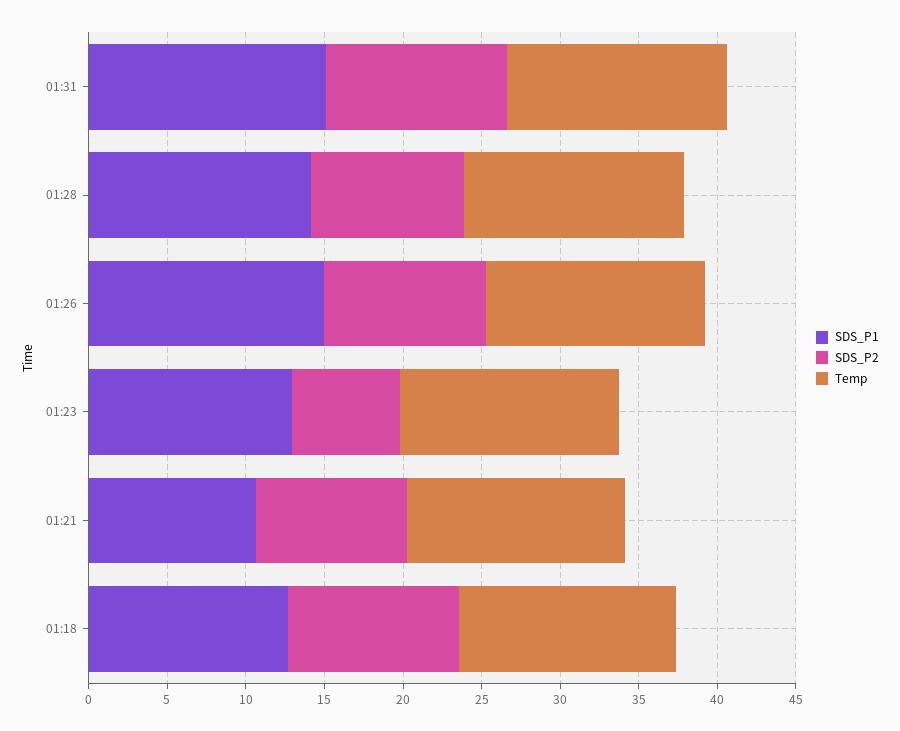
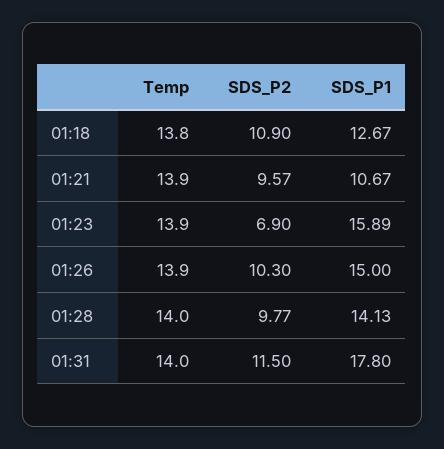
SDS_P1, 01:31: 15 -> 17.8
SDS_P1, 01:23: 13 -> 15.89

